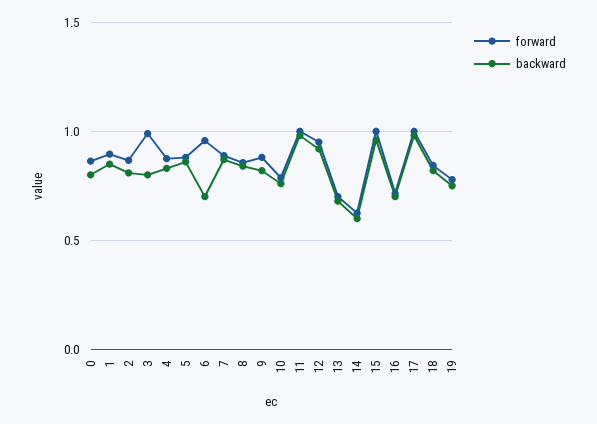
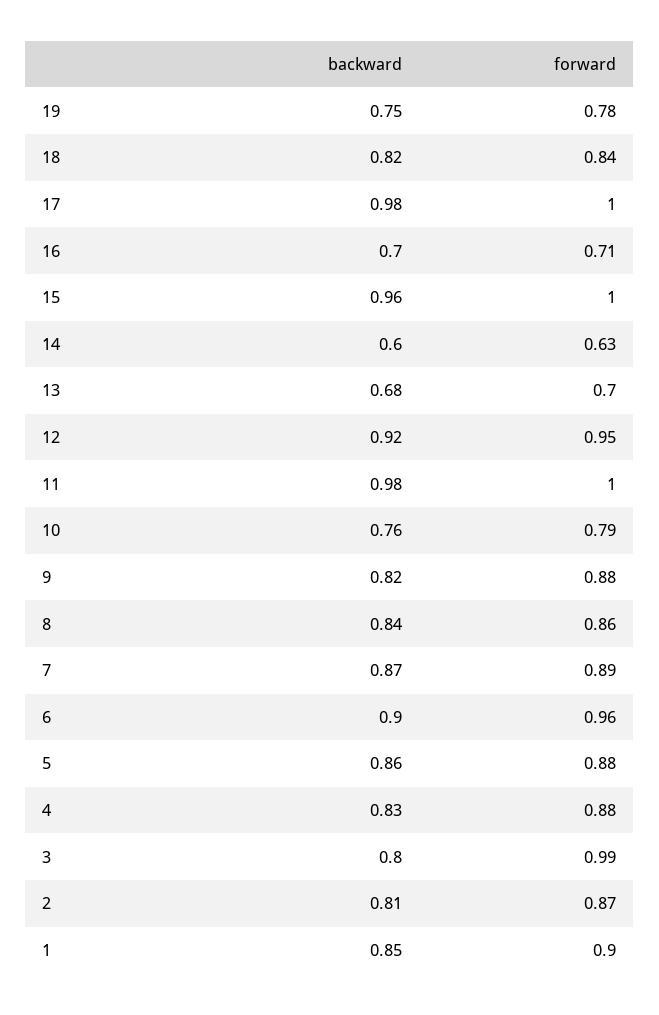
forward, 0: 0.85 -> none
backward, 0: 0.8 -> none
backward, 6: 0.7 -> 0.9

